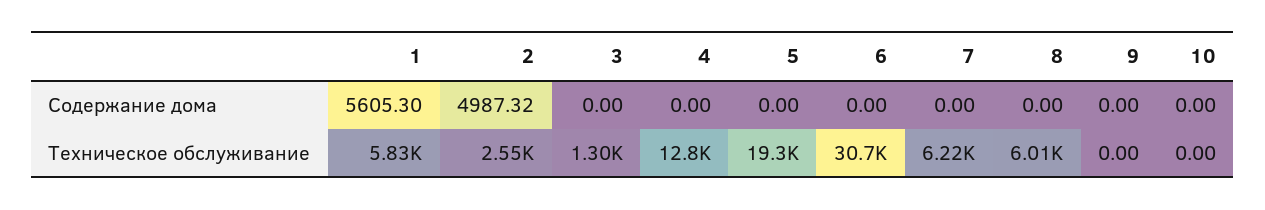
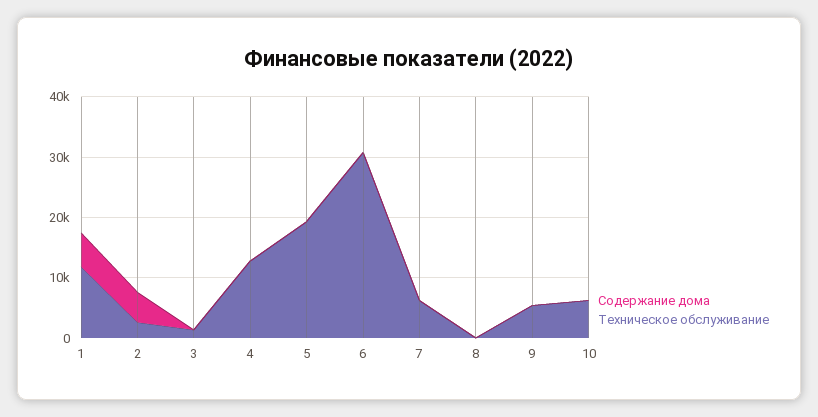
Техническое обслуживание, 1: 5830 -> 12000
Техническое обслуживание, 8: 6010 -> 0
Техническое обслуживание, 9: 0 -> 6000
Техническое обслуживание, 10: 0 -> 6000

